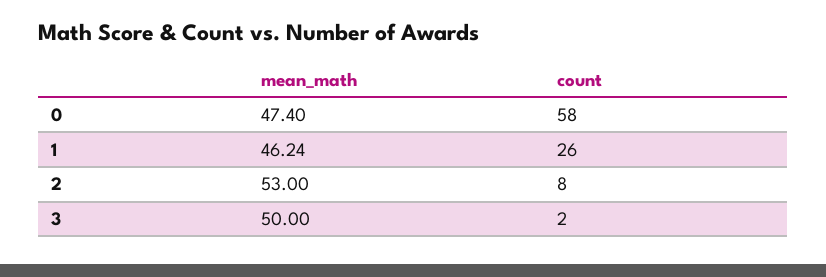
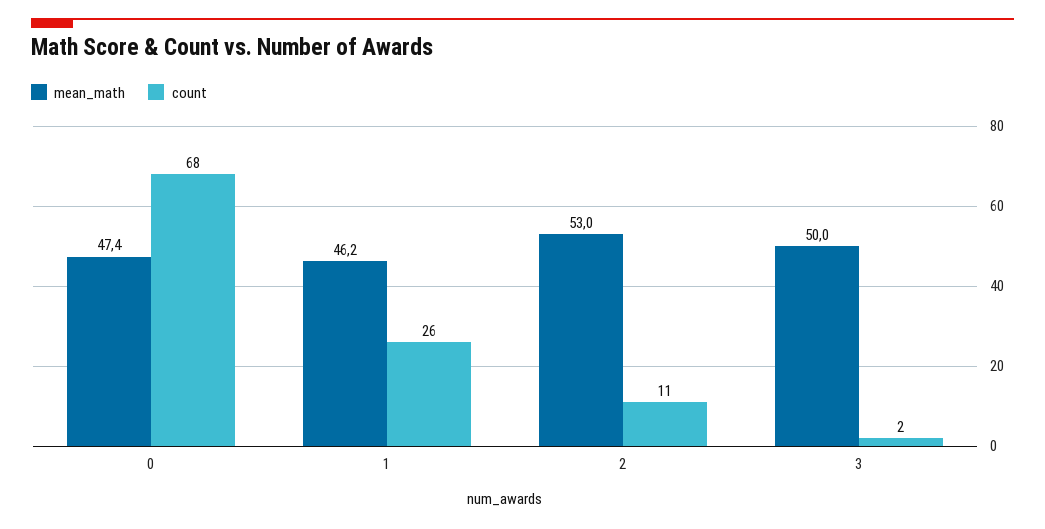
count, 0: 58 -> 68
count, 2: 8 -> 11

